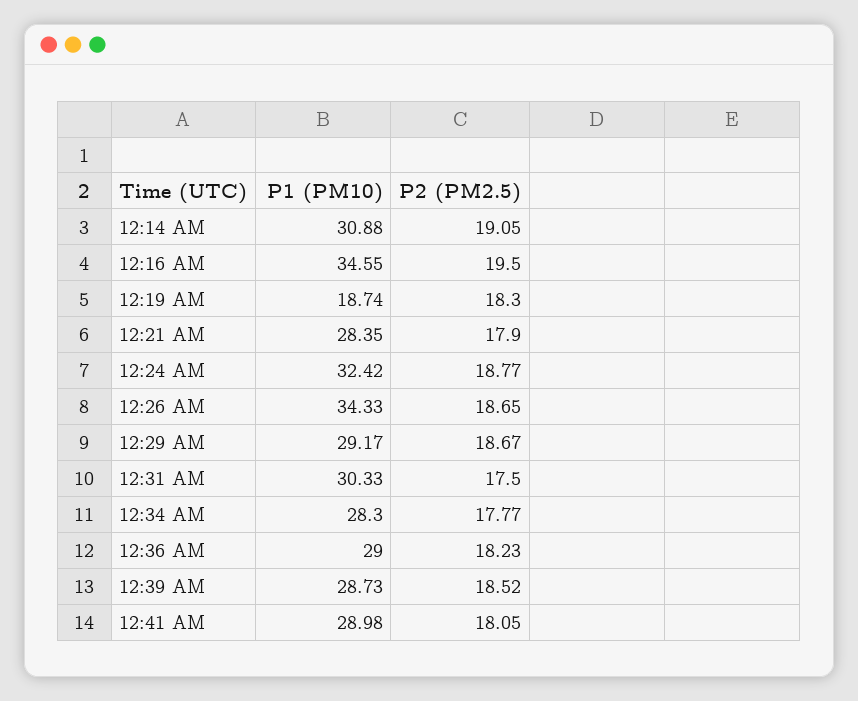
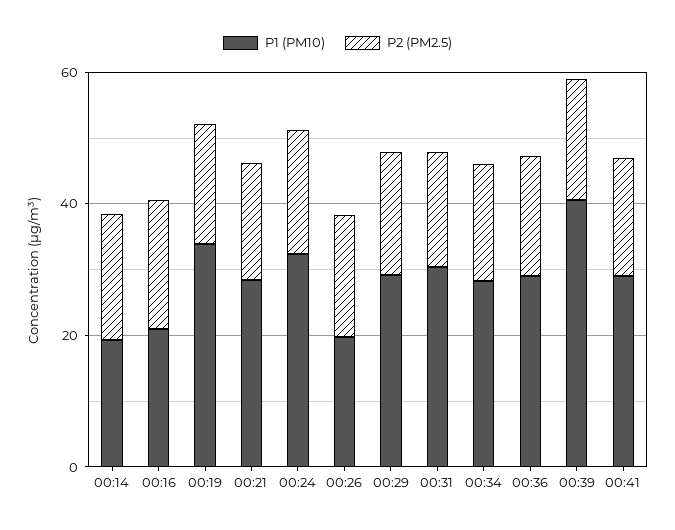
P1 (PM10), 12:14 AM: 30.88 -> 20
P1 (PM10), 12:16 AM: 34.55 -> 20
P1 (PM10), 12:19 AM: 18.74 -> 35
P1 (PM10), 12:26 AM: 34.33 -> 20
P1 (PM10), 12:39 AM: 28.73 -> 40

